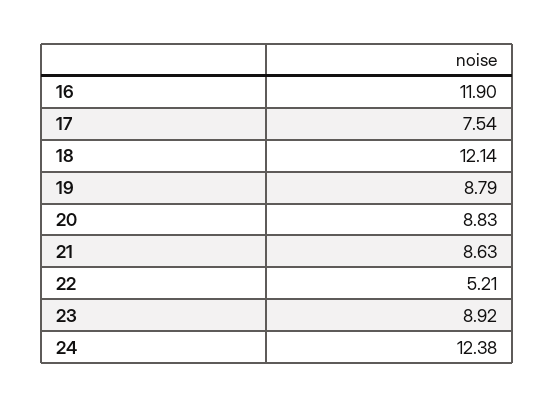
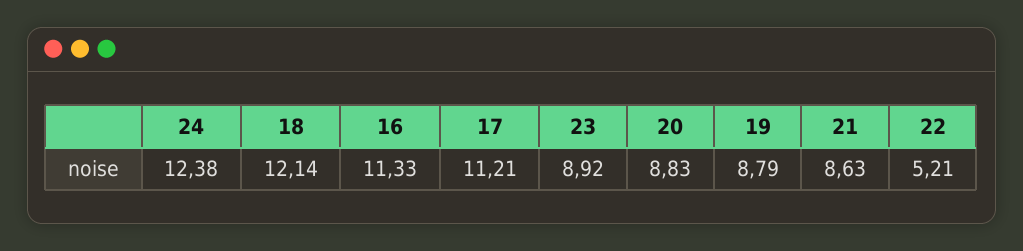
16: 11.9 -> 11.33
17: 7.54 -> 11.21

